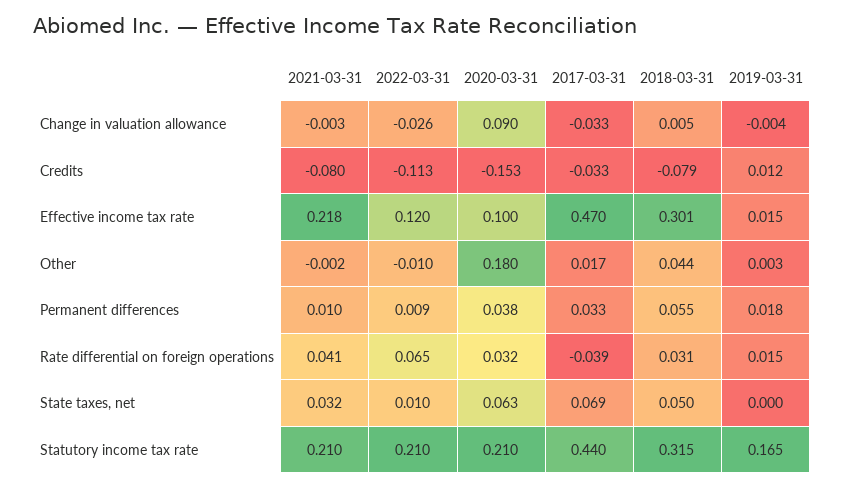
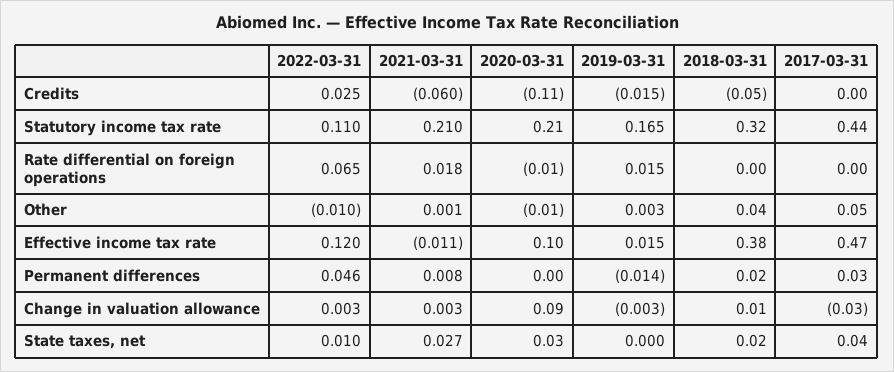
2021-03-31, Change in valuation allowance: -0.003 -> 0.003
2022-03-31, Change in valuation allowance: -0.026 -> 0.003
2019-03-31, Change in valuation allowance: -0.004 -> -0.003
2021-03-31, Credits: -0.08 -> -0.06
2022-03-31, Credits: -0.113 -> 0.025
2020-03-31, Credits: -0.153 -> -0.11
2017-03-31, Credits: -0.033 -> 0
2018-03-31, Credits: -0.079 -> -0.05
2019-03-31, Credits: 0.012 -> -0.015
2021-03-31, Effective income tax rate: 0.218 -> -0.011
2018-03-31, Effective income tax rate: 0.301 -> 0.38
2021-03-31, Other: -0.002 -> 0.001
2020-03-31, Other: 0.18 -> -0.01
2017-03-31, Other: 0.017 -> 0.05
2021-03-31, Permanent differences: 0.01 -> 0.008
2022-03-31, Permanent differences: 0.009 -> 0.046
2020-03-31, Permanent differences: 0.038 -> 0
2018-03-31, Permanent differences: 0.055 -> 0.02
2019-03-31, Permanent differences: 0.018 -> -0.014
2021-03-31, Rate differential on foreign operations: 0.041 -> 0.018
2020-03-31, Rate differential on foreign operations: 0.032 -> -0.01
2017-03-31, Rate differential on foreign operations: -0.039 -> 0
2018-03-31, Rate differential on foreign operations: 0.031 -> 0
2021-03-31, State taxes, net: 0.032 -> 0.027
2020-03-31, State taxes, net: 0.063 -> 0.03
2017-03-31, State taxes, net: 0.069 -> 0.04
2018-03-31, State taxes, net: 0.05 -> 0.02
2022-03-31, Statutory income tax rate: 0.21 -> 0.11

